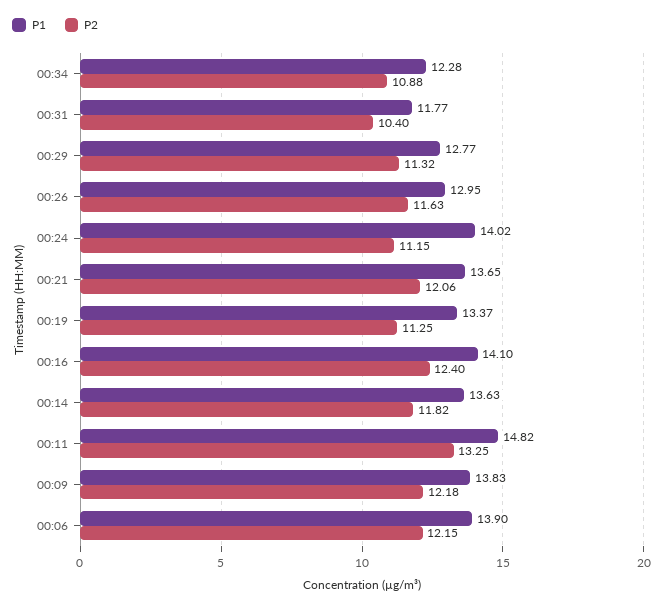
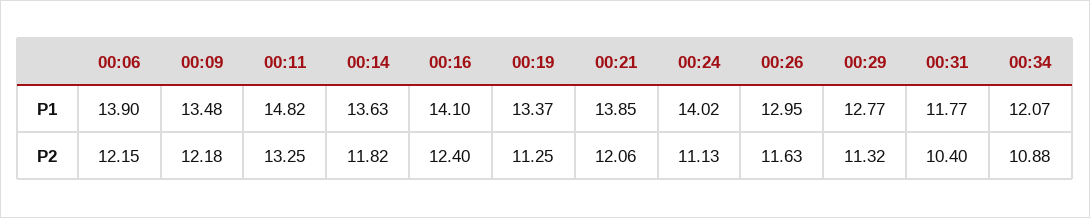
P1, 00:34: 12.28 -> 12.07
P2, 00:24: 11.15 -> 11.13
P1, 00:21: 13.65 -> 13.85
P1, 00:09: 13.83 -> 13.48

